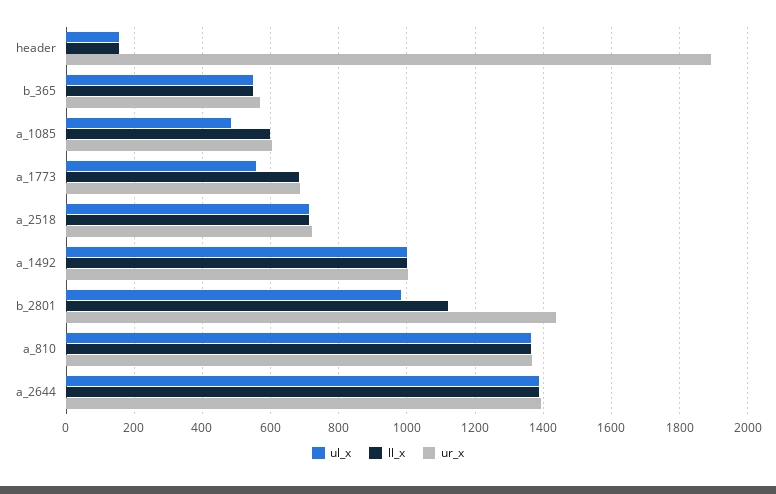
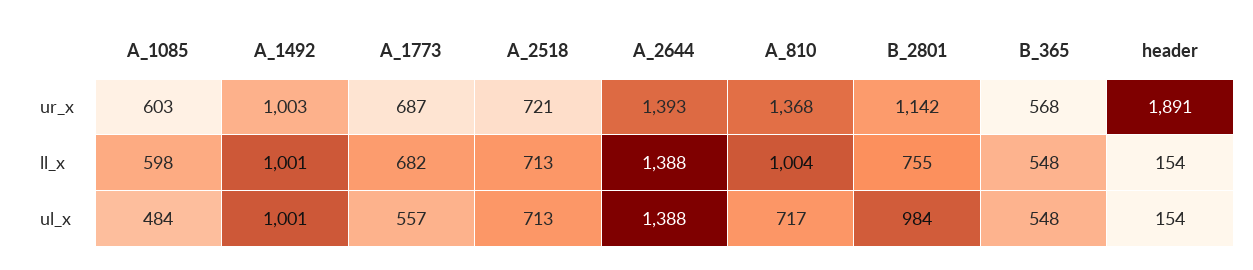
ll_x, b_2801: 1120 -> 755
ur_x, b_2801: 1440 -> 1142
ul_x, a_810: 1360 -> 717
ll_x, a_810: 1360 -> 1004

